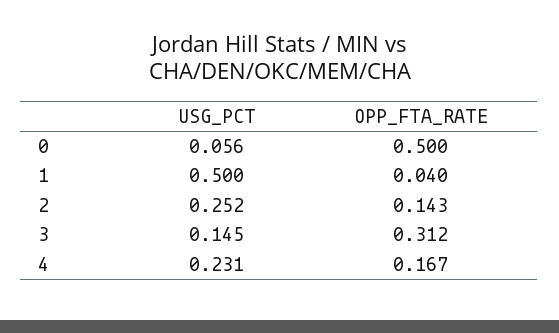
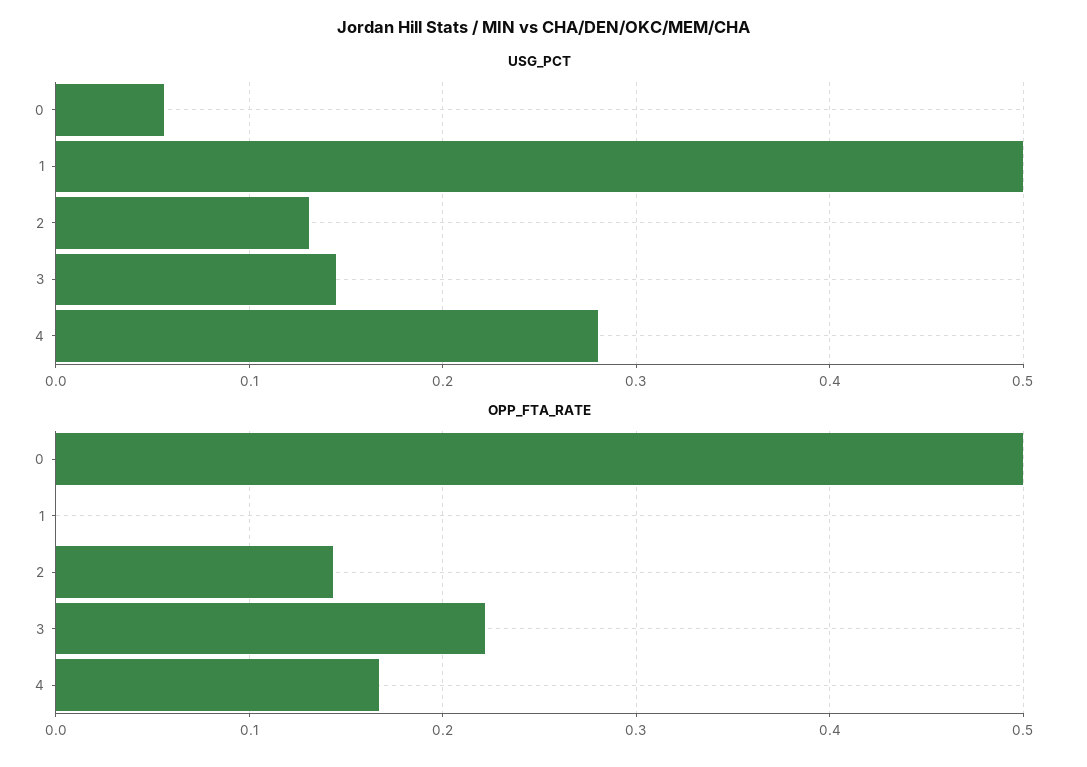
OPP_FTA_RATE, 1: 0.04 -> 0
USG_PCT, 2: 0.252 -> 0.13
OPP_FTA_RATE, 3: 0.312 -> 0.22
USG_PCT, 4: 0.231 -> 0.28

